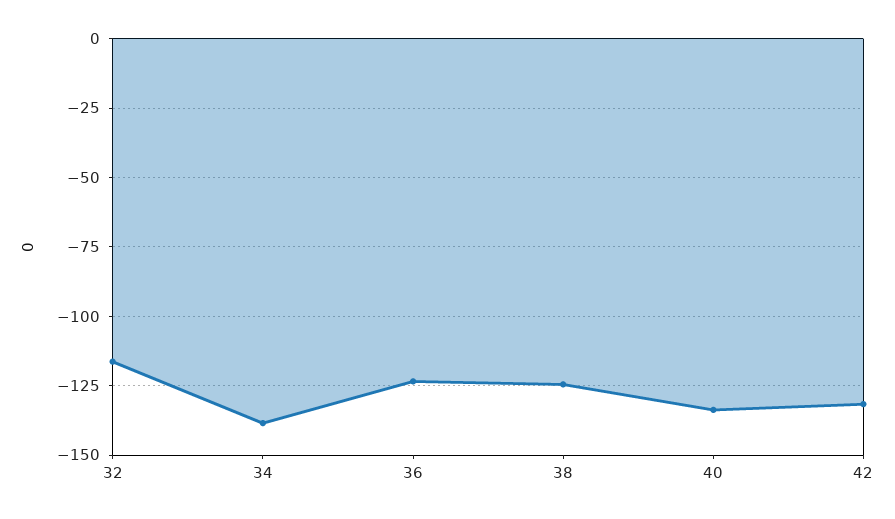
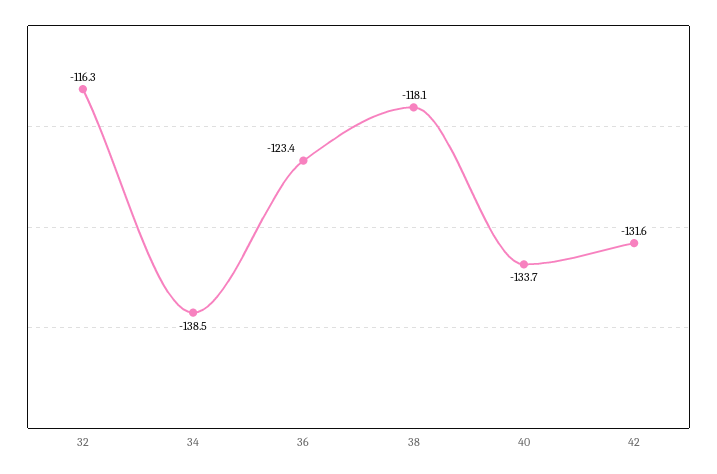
38: -125 -> -118.1

